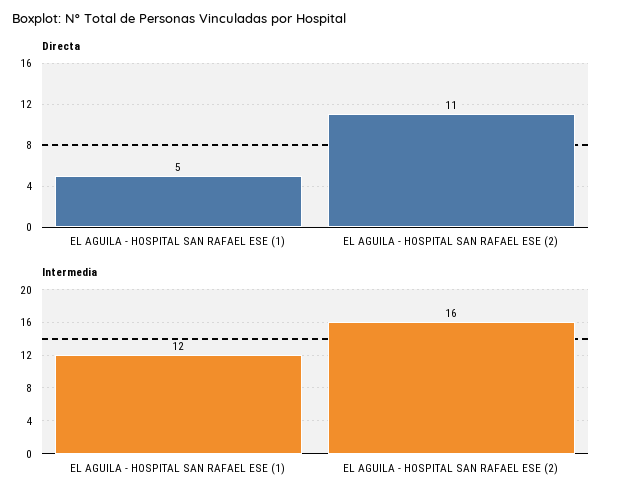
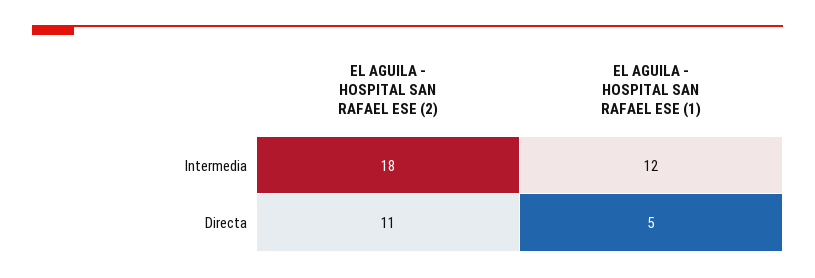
Intermedia, EL AGUILA - HOSPITAL SAN RAFAEL ESE (2): 16 -> 18

